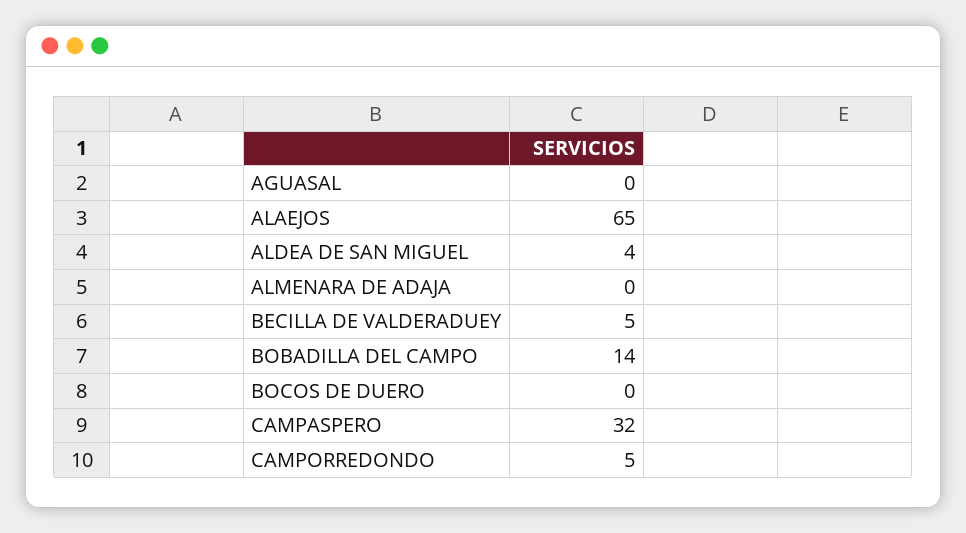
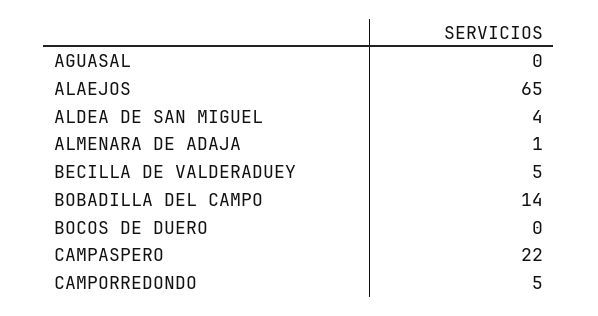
ALMENARA DE ADAJA: 0 -> 1
CAMPASPERO: 32 -> 22

